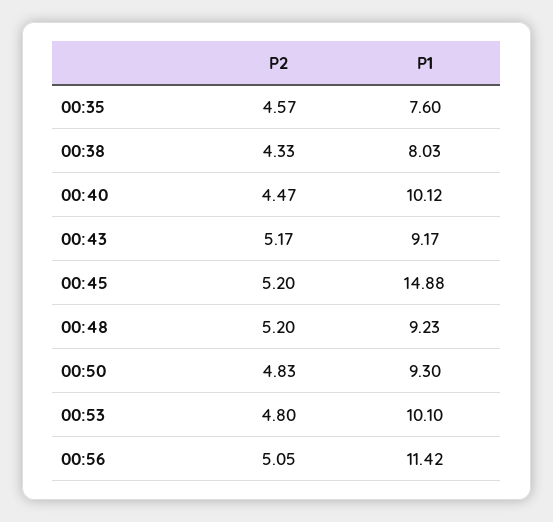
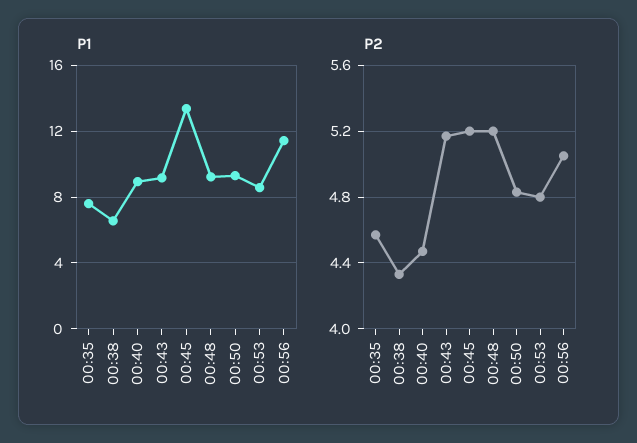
P1, 00:38: 8.03 -> 6.5
P1, 00:40: 10.12 -> 9
P1, 00:45: 14.88 -> 13.5
P1, 00:53: 10.1 -> 8.5

